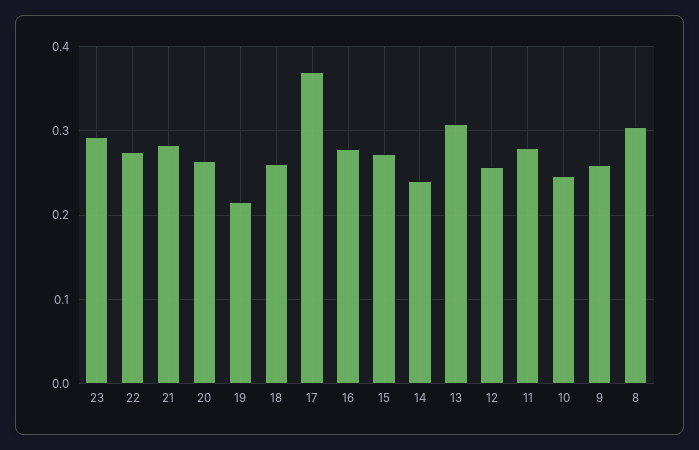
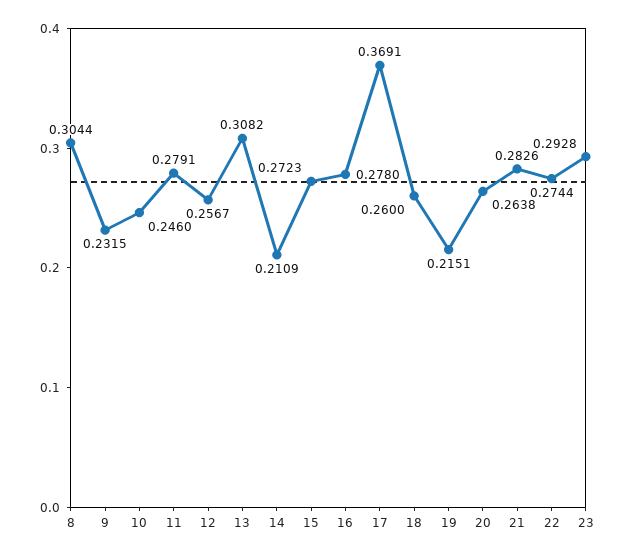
14: 0.24 -> 0.2109
9: 0.26 -> 0.2315

